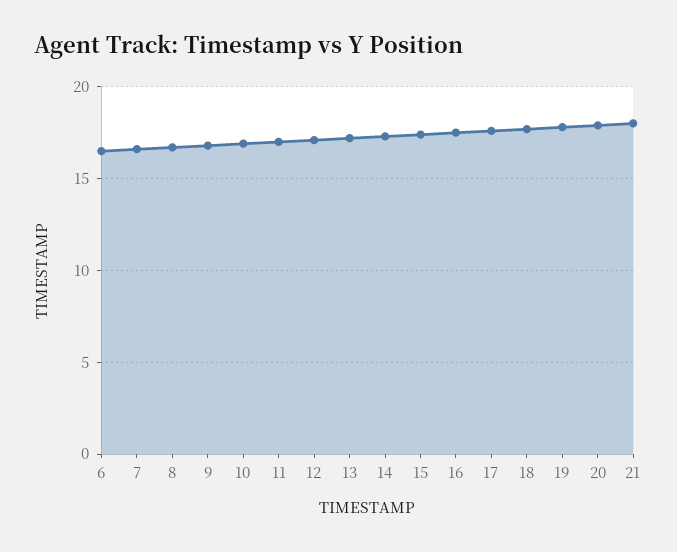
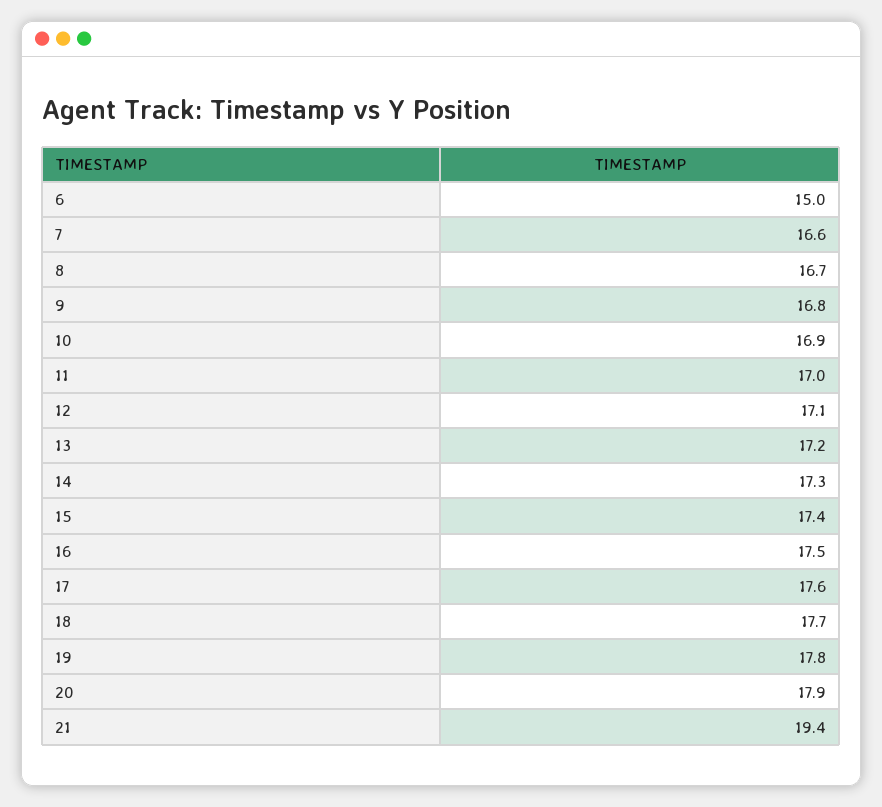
6: 16.5 -> 15
21: 18 -> 19.4

